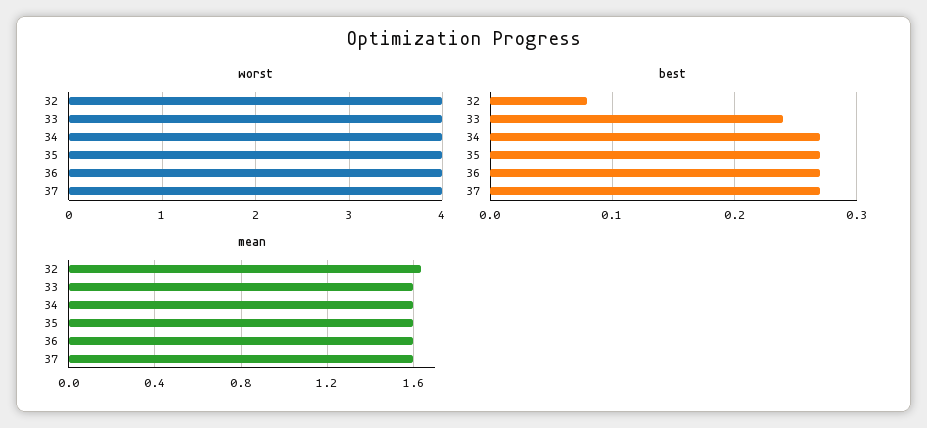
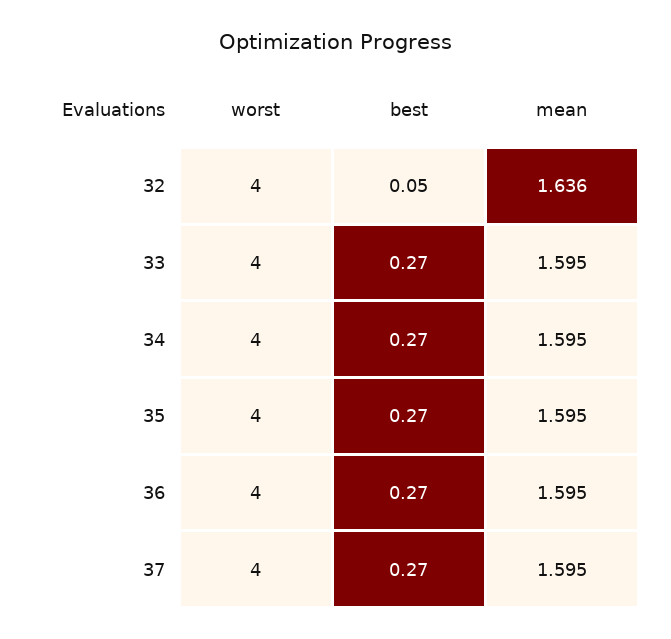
best, 32: 0.08 -> 0.05
best, 33: 0.24 -> 0.27

